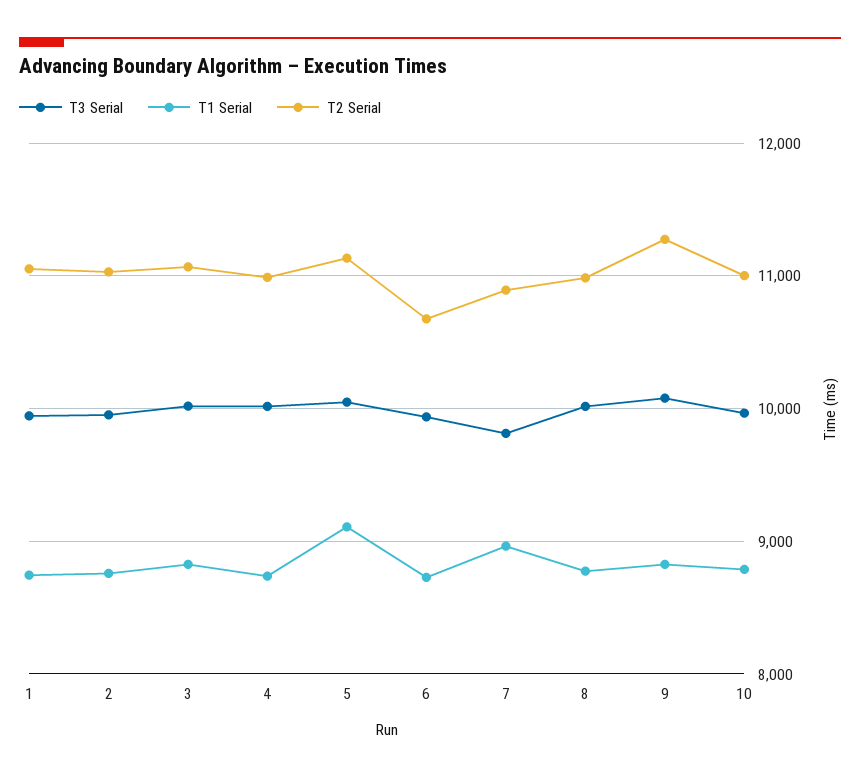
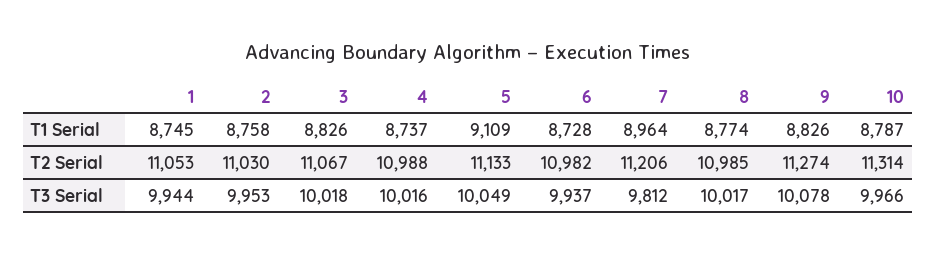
T2 Serial, 6: 10700 -> 10982
T2 Serial, 7: 10900 -> 11206
T2 Serial, 10: 11000 -> 11314

